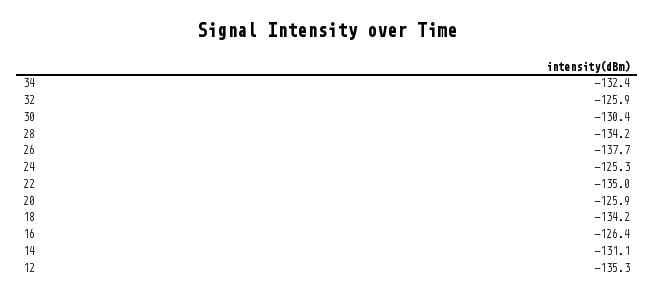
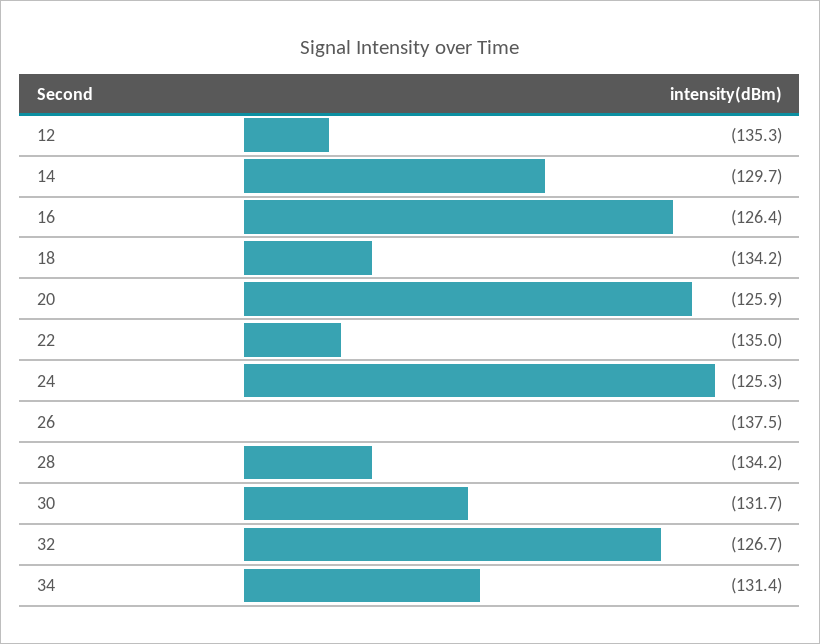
34: -132.4 -> -131.4
32: -125.9 -> -126.7
30: -130.4 -> -131.7
26: -137.7 -> -137.5
14: -131.1 -> -129.7

